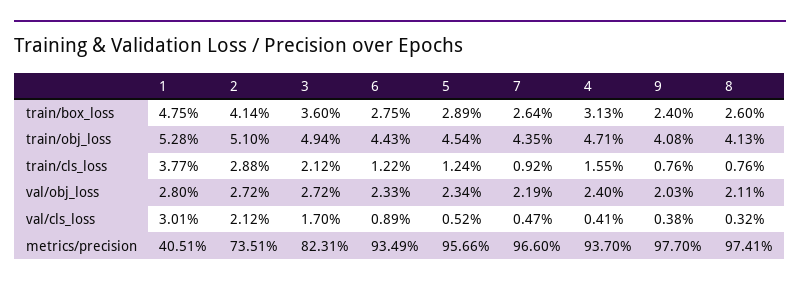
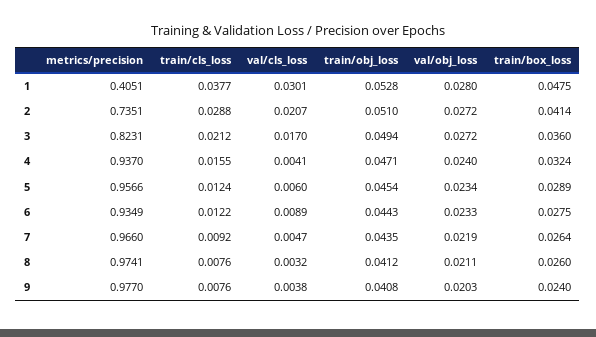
4, train/box_loss: 0.0313 -> 0.0324
8, train/obj_loss: 0.0413 -> 0.0412
2, val/cls_loss: 0.0212 -> 0.0207
5, val/cls_loss: 0.0052 -> 0.006

